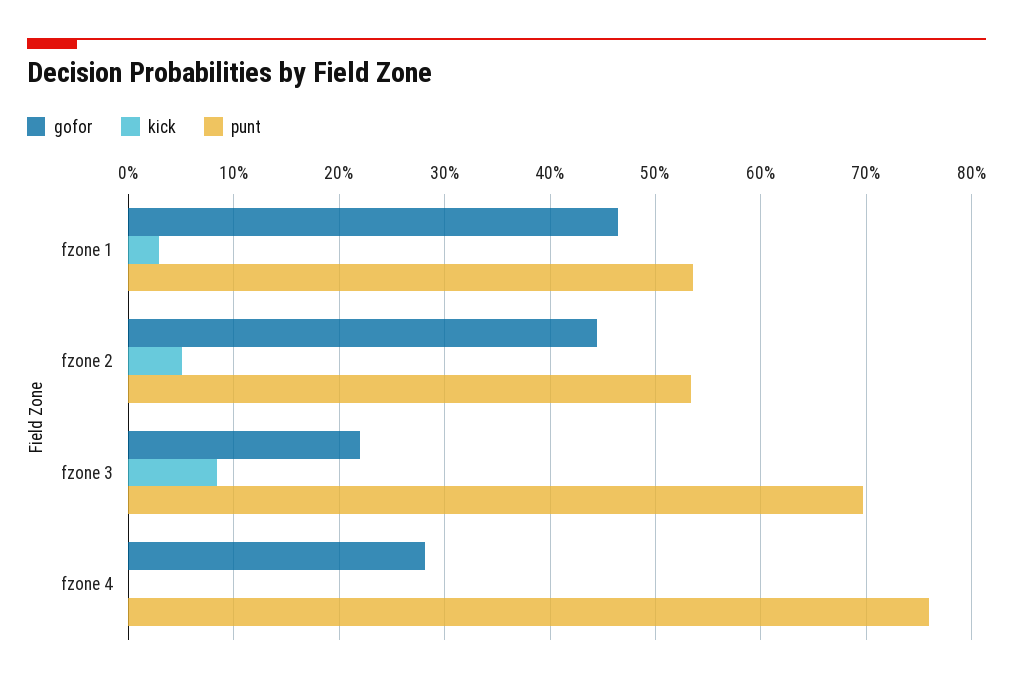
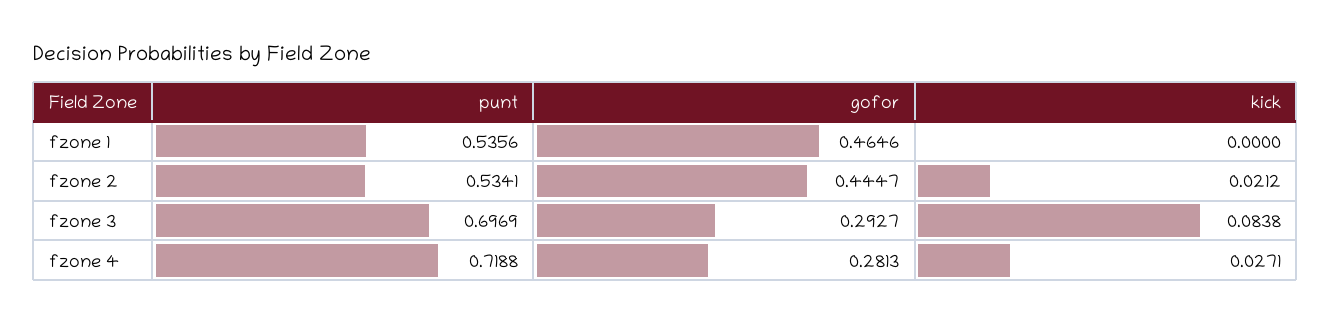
kick, fzone 1: 0.03 -> 0
kick, fzone 2: 0.05 -> 0.0212
gofor, fzone 3: 0.22 -> 0.2927
kick, fzone 4: 0 -> 0.0271
punt, fzone 4: 0.76 -> 0.7188

